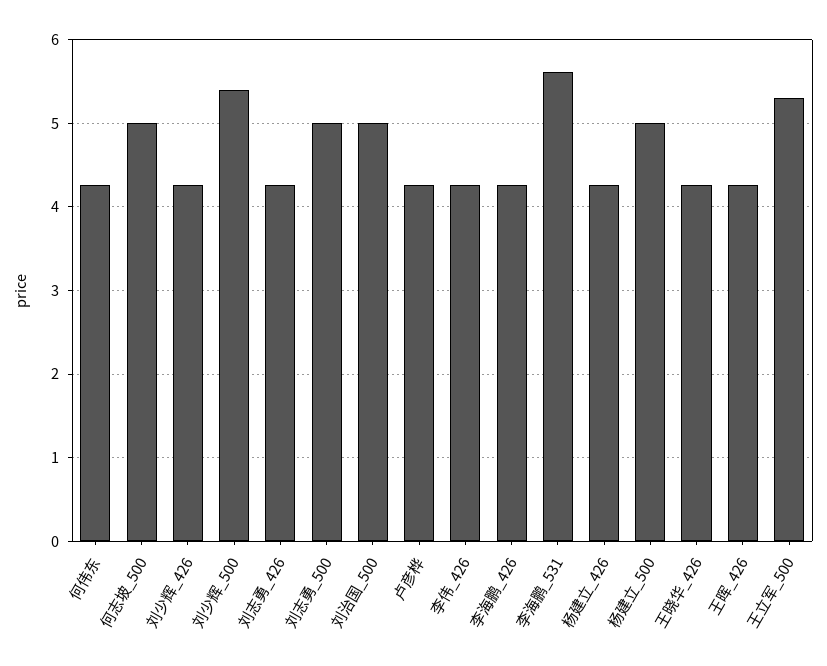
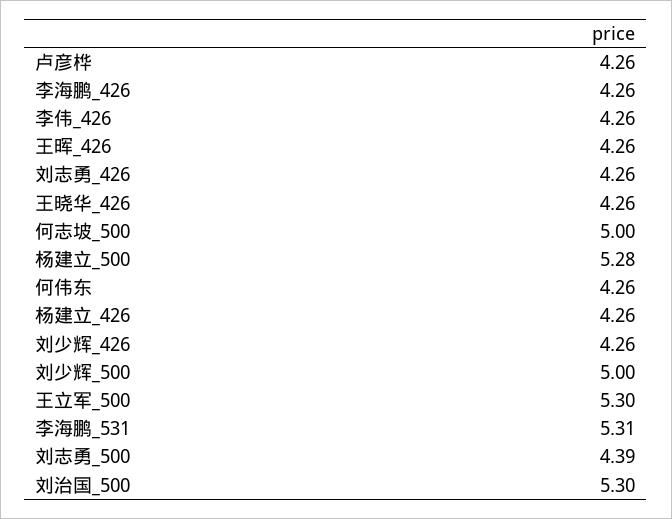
刘少辉_500: 5.4 -> 5
刘志勇_500: 5 -> 4.39
刘治国_500: 5 -> 5.3
李海鹏_531: 5.6 -> 5.31
杨建立_500: 5 -> 5.28

